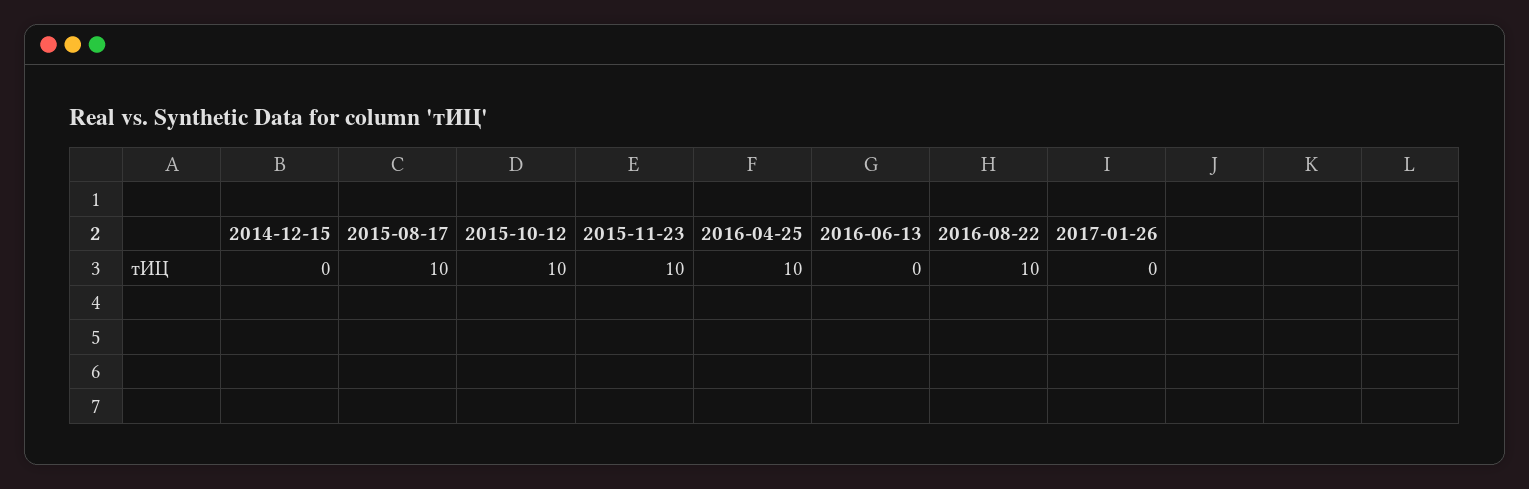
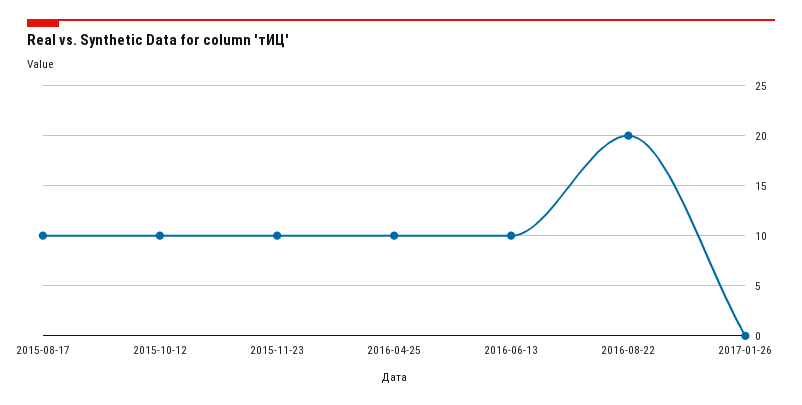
2014-12-15: 0 -> none
2016-06-13: 0 -> 10
2016-08-22: 10 -> 20

